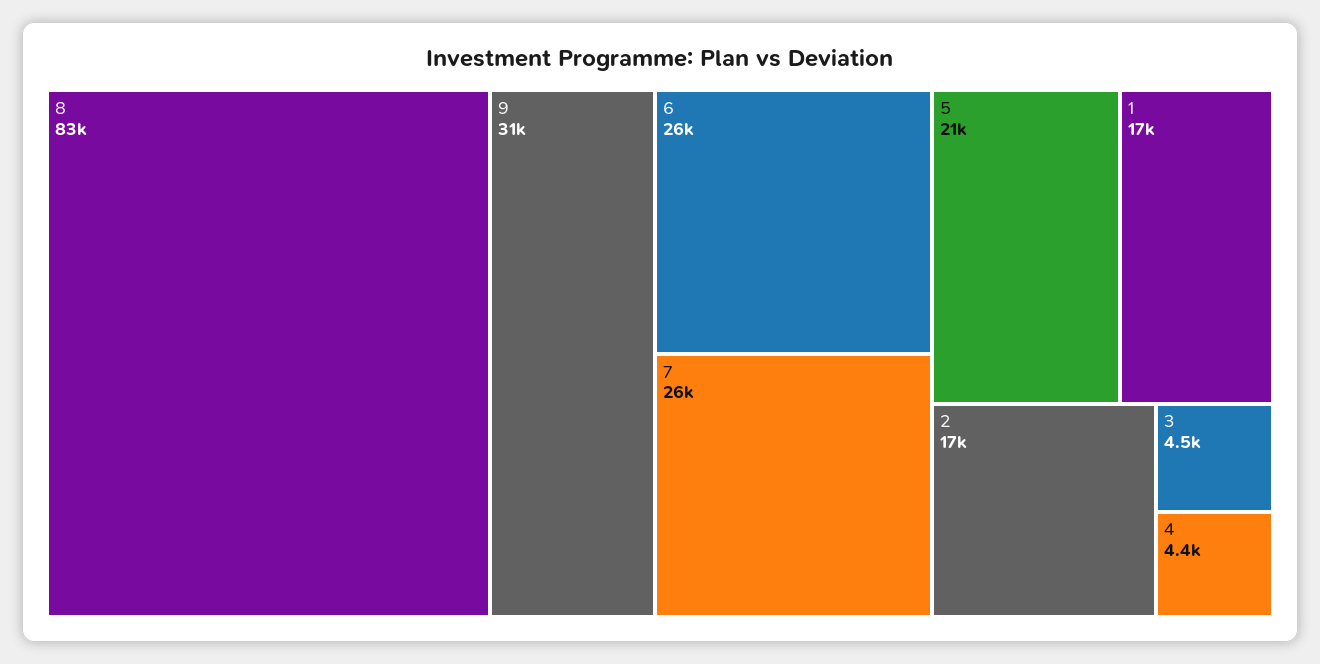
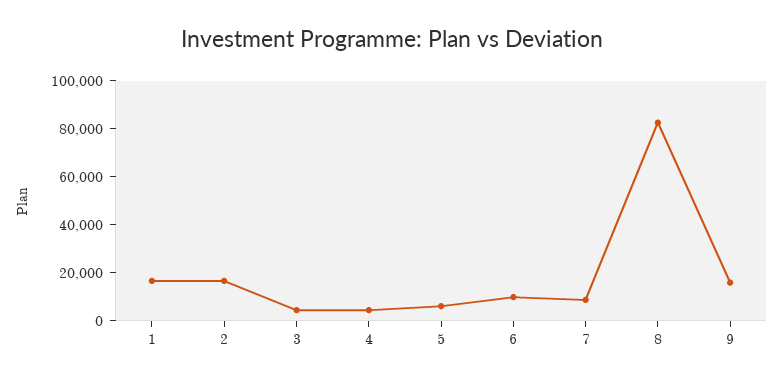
9: 31000 -> 15000
6: 26000 -> 10000
7: 26000 -> 10000
5: 21000 -> 5000

